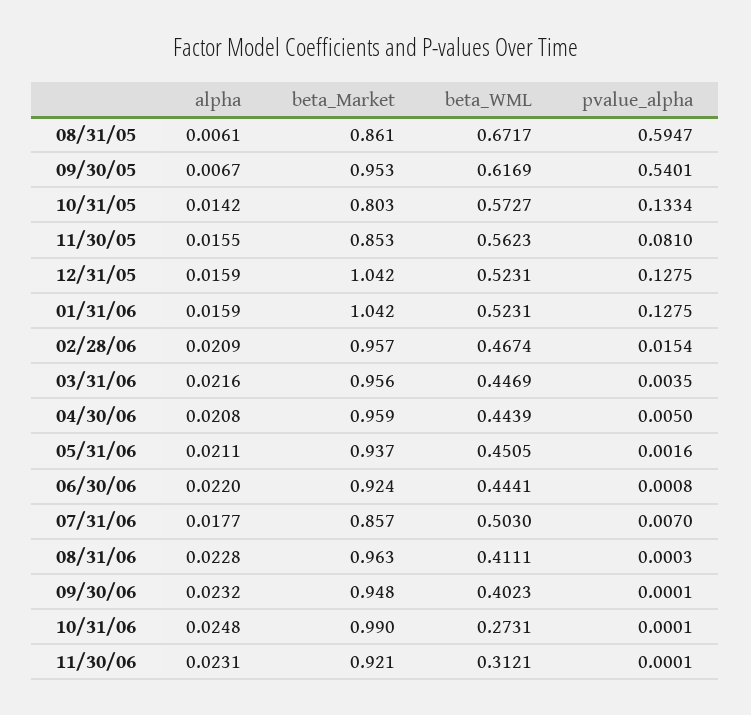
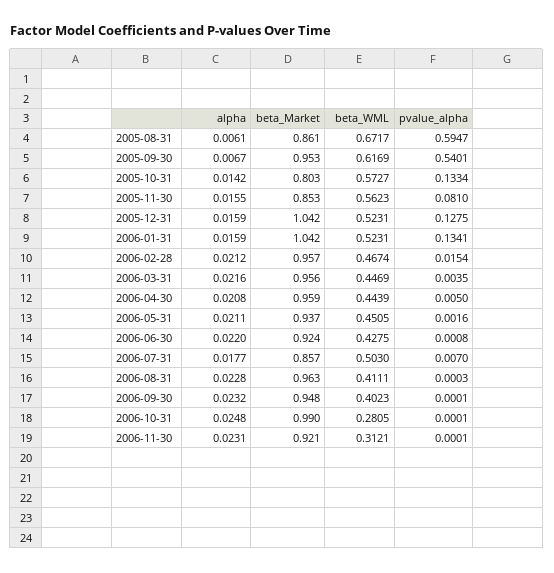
pvalue_alpha, 01/31/06: 0.1275 -> 0.1341
alpha, 02/28/06: 0.0209 -> 0.0212
beta_WML, 06/30/06: 0.4441 -> 0.4275
beta_WML, 10/31/06: 0.2731 -> 0.2805

